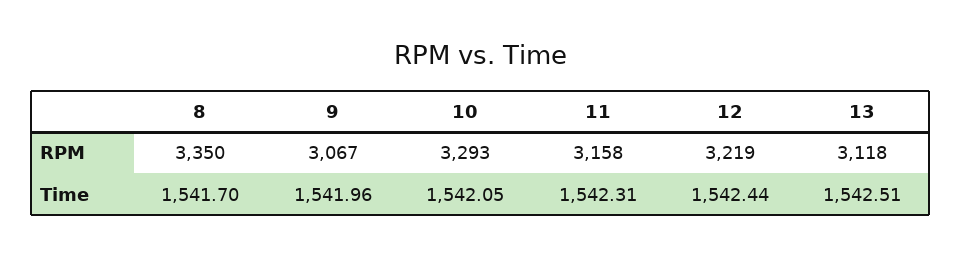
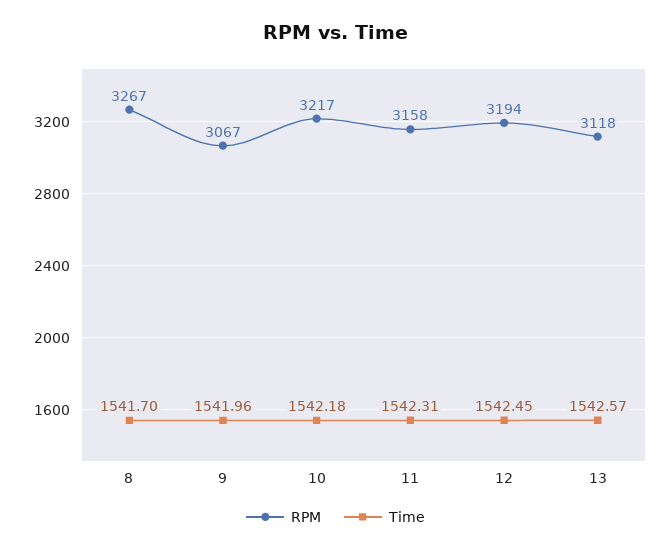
RPM, 8: 3350 -> 3267
RPM, 10: 3293 -> 3217
RPM, 12: 3219 -> 3194
Time, 10: 1542.05 -> 1542.18
Time, 12: 1542.44 -> 1542.45
Time, 13: 1542.51 -> 1542.57

